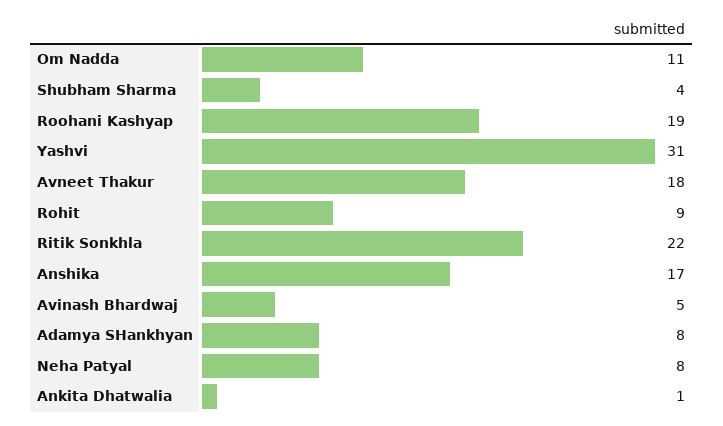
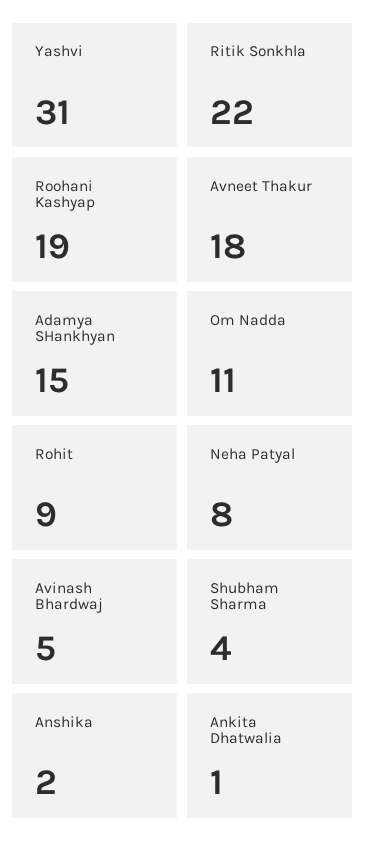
Anshika: 17 -> 2
Adamya SHankhyan: 8 -> 15

